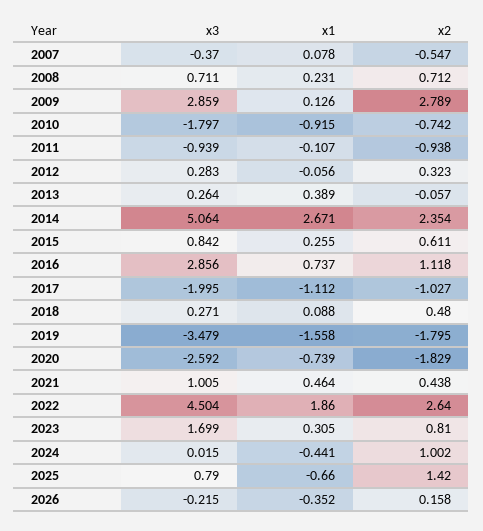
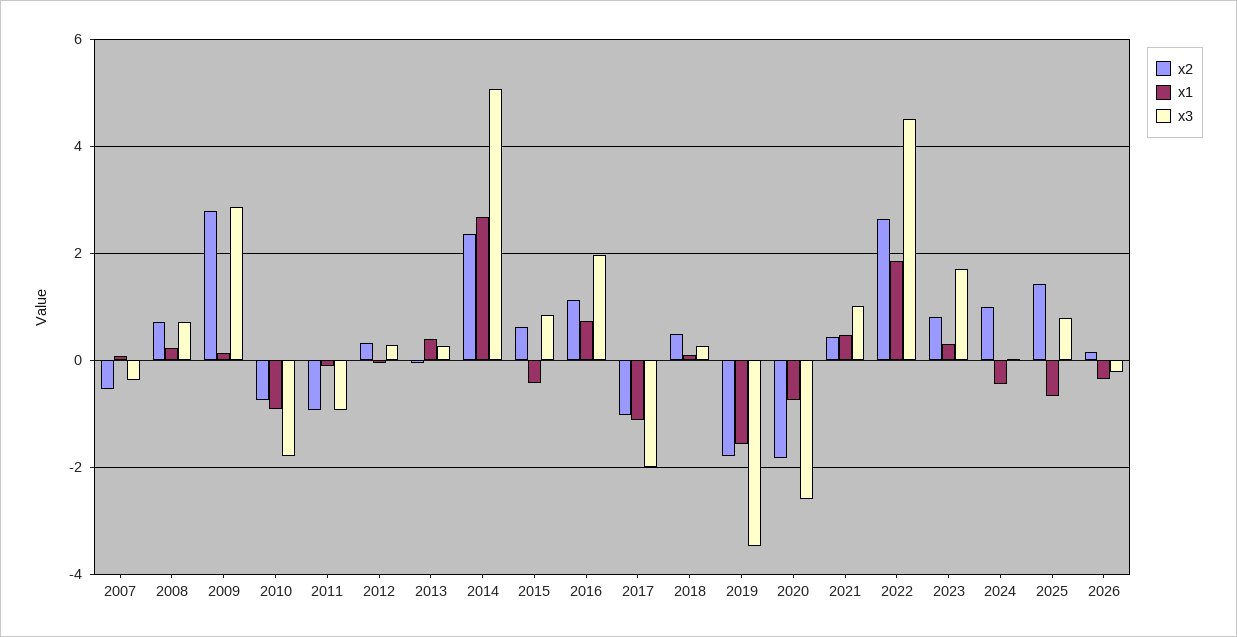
x1, 2015: 0.255 -> -0.4
x3, 2016: 2.856 -> 2

